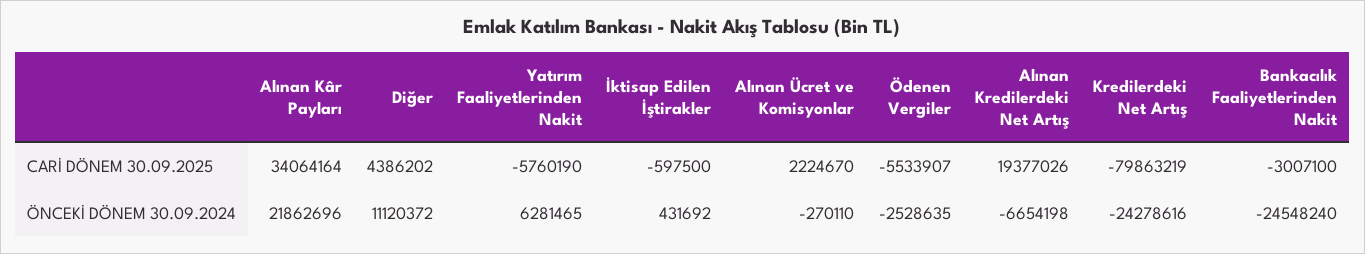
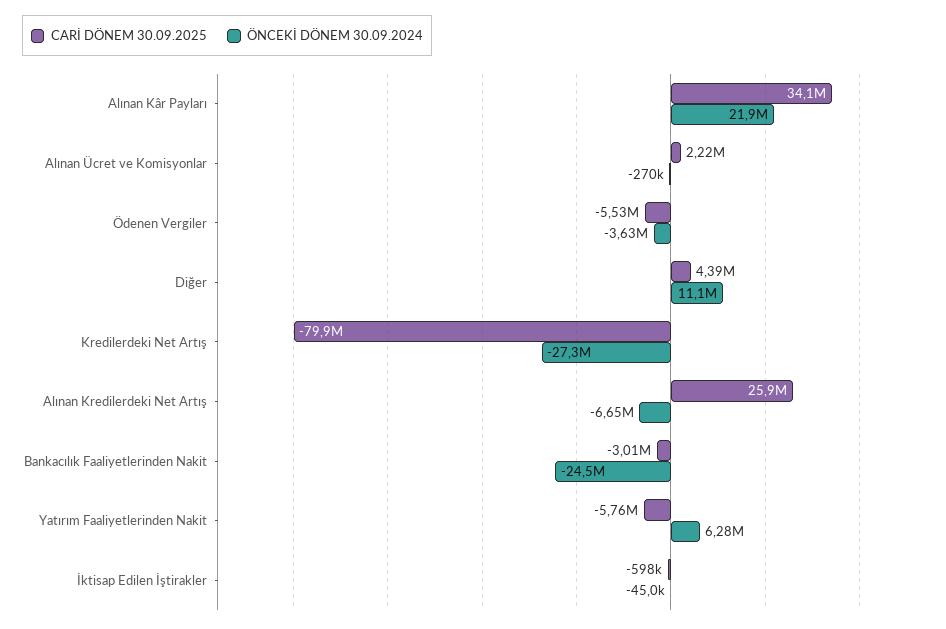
CARİ DÖNEM 30.09.2025, Alınan Kredilerdeki Net Artış: 19377026 -> 25900000
ÖNCEKİ DÖNEM 30.09.2024, İktisap Edilen İştirakler: 431692 -> -45000
ÖNCEKİ DÖNEM 30.09.2024, Ödenen Vergiler: -2528635 -> -3630000
ÖNCEKİ DÖNEM 30.09.2024, Kredilerdeki Net Artış: -24278616 -> -27300000

